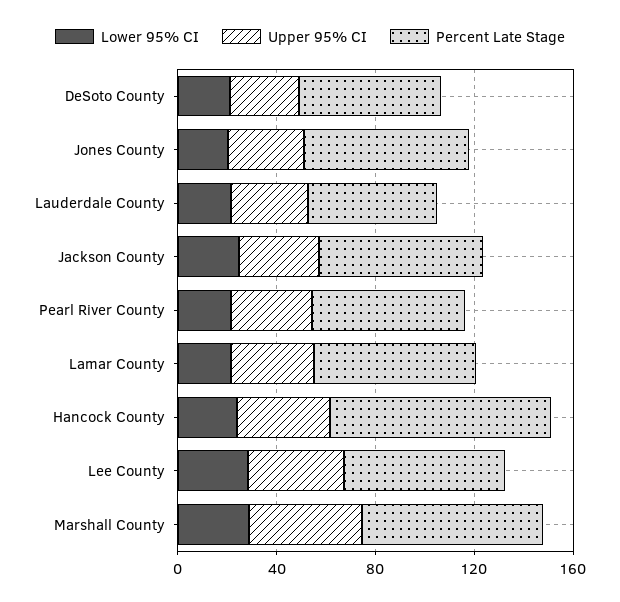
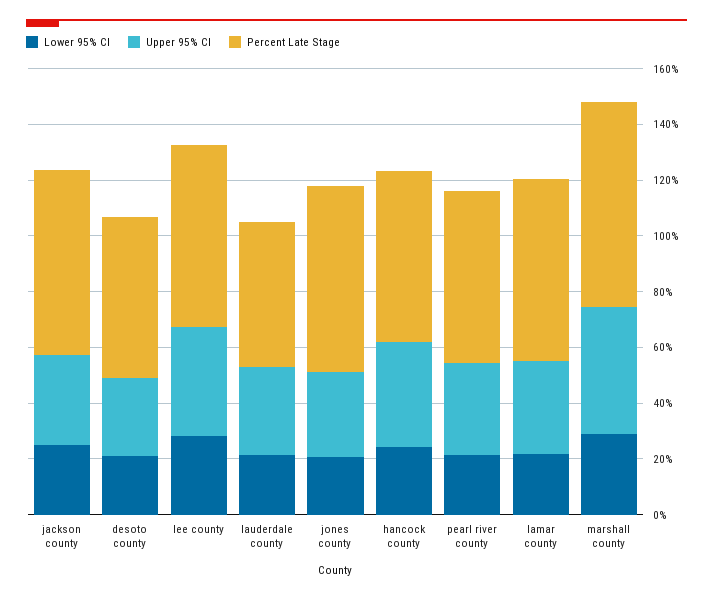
Percent Late Stage, Hancock County: 90 -> 60

